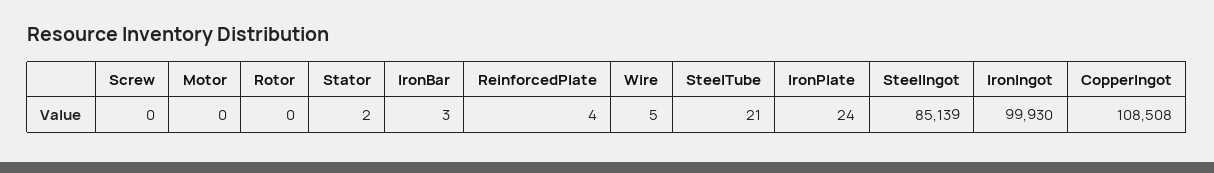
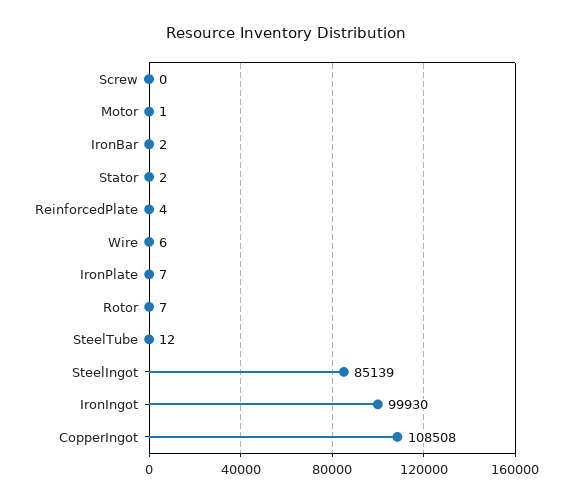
Motor: 0 -> 1
Rotor: 0 -> 7
IronBar: 3 -> 2
Wire: 5 -> 6
SteelTube: 21 -> 12
IronPlate: 24 -> 7

